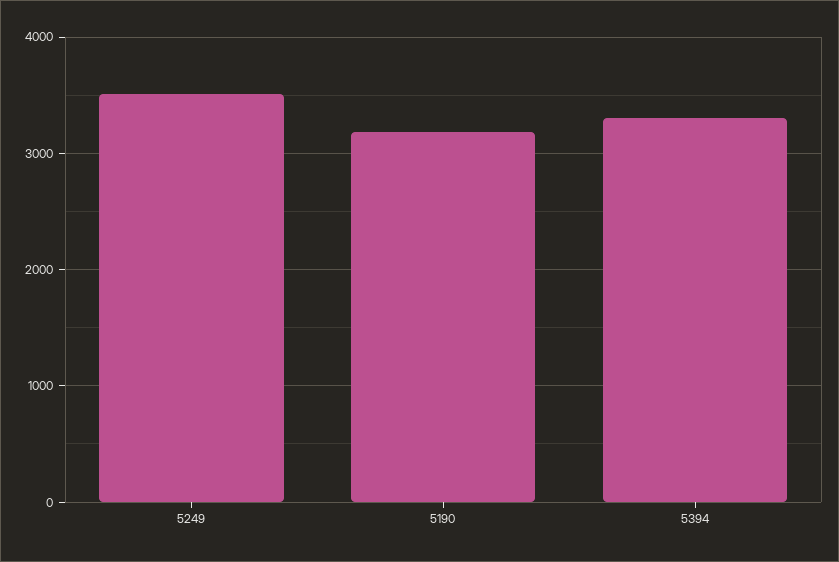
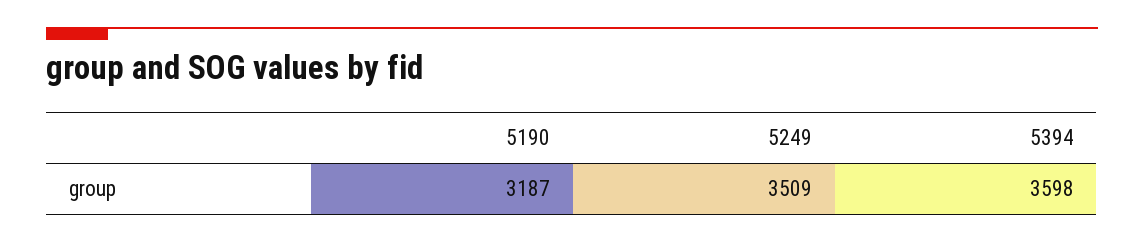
5394: 3300 -> 3598

